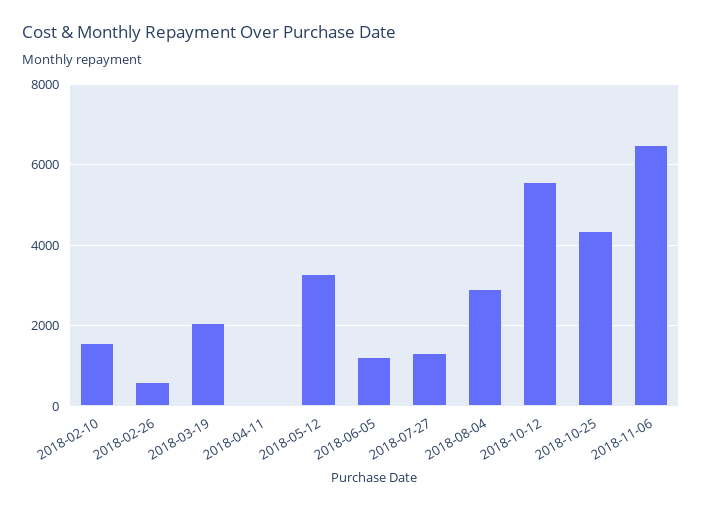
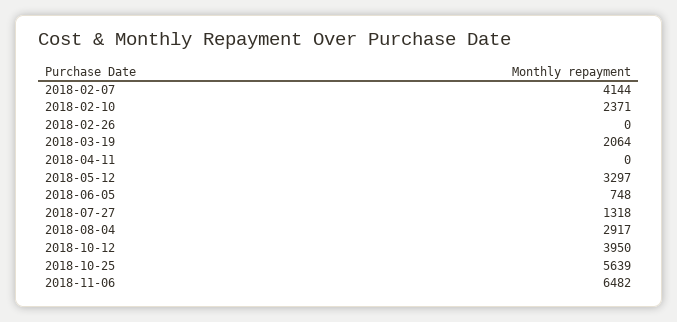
2018-02-10: 1600 -> 2371
2018-02-26: 600 -> 0
2018-06-05: 1200 -> 748
2018-10-12: 5600 -> 3950
2018-10-25: 4400 -> 5639
2018-02-07: none -> 4144

